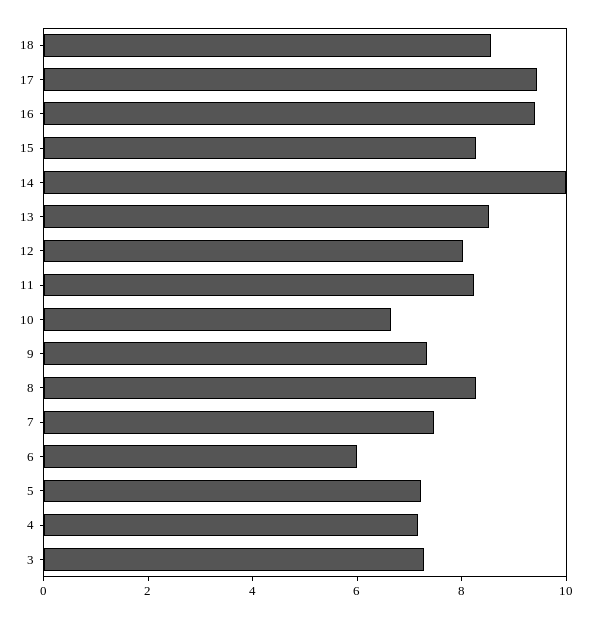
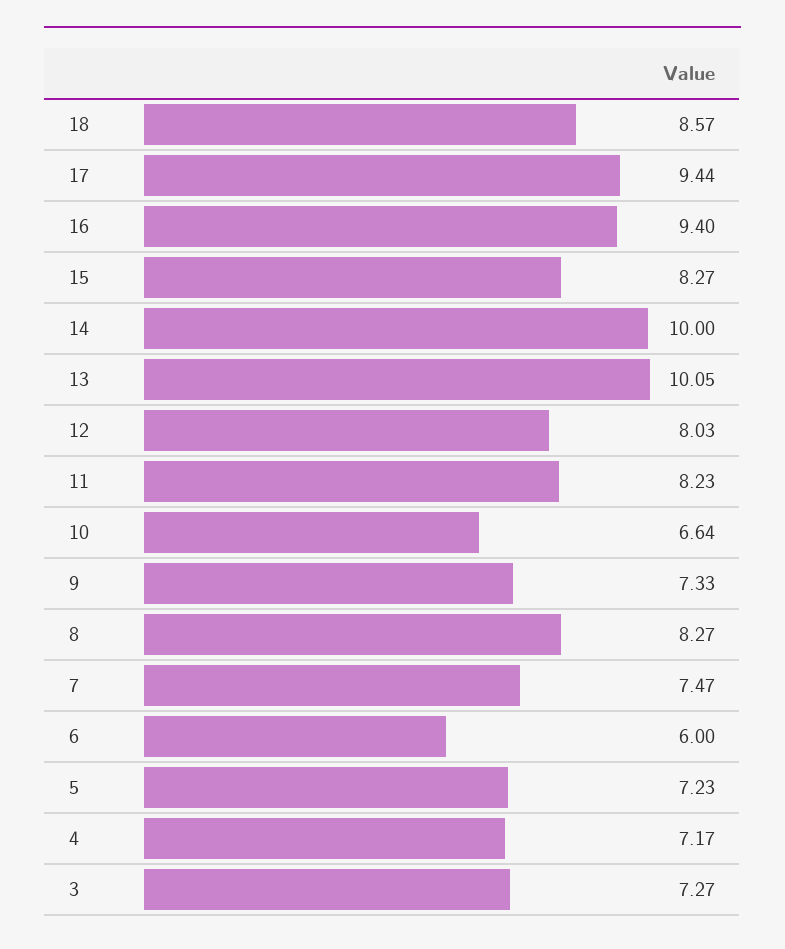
13: 8.5 -> 10.05

